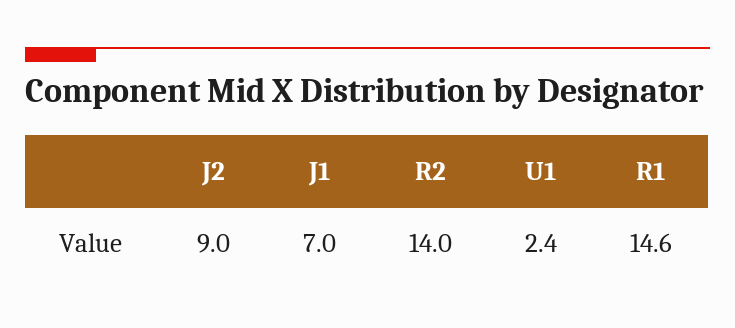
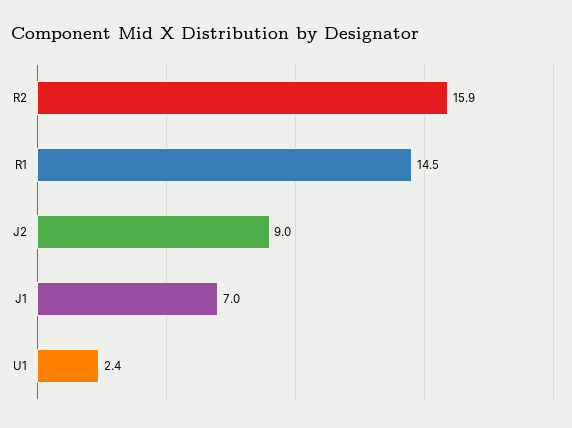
R2: 14 -> 15.9
R1: 14.6 -> 14.5

